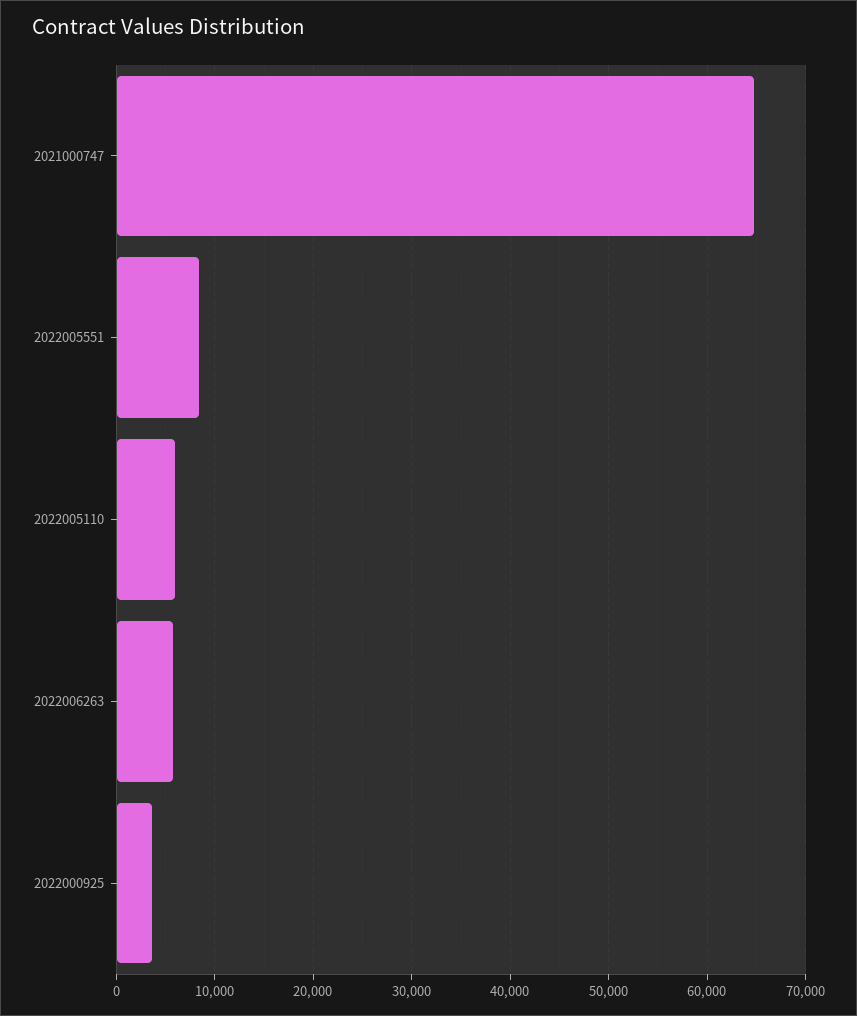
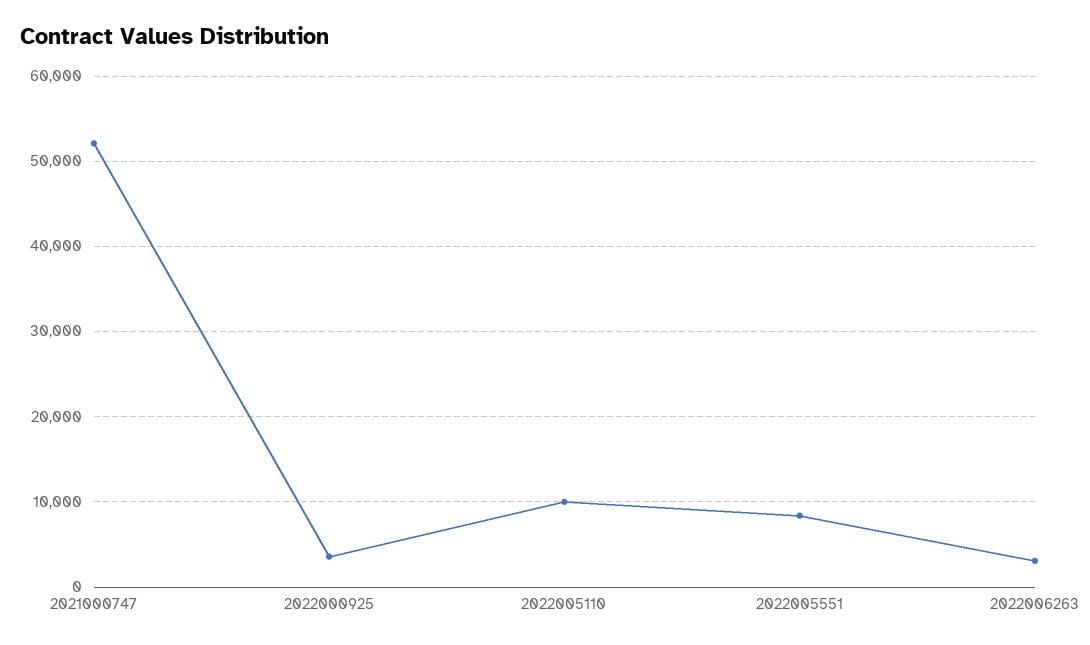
2021000747: 65000 -> 52000
2022005110: 6000 -> 10000
2022006263: 6000 -> 3000

